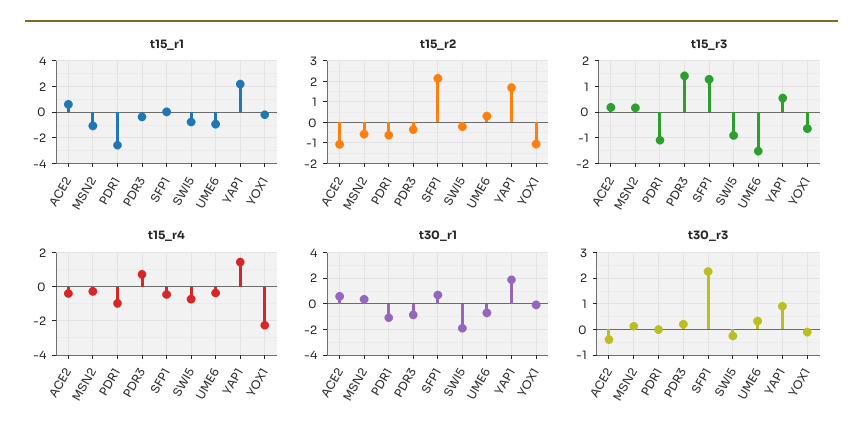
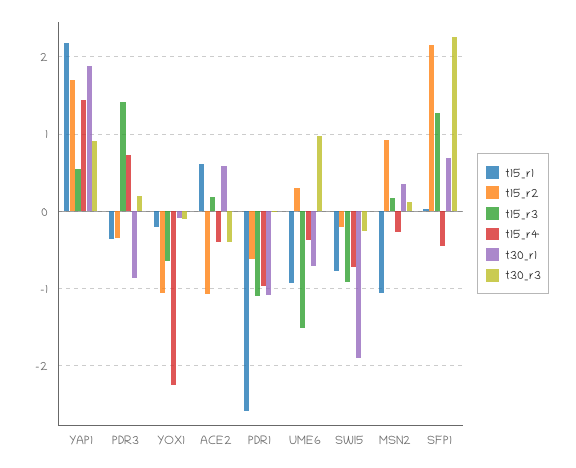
t15_r2, MSN2: -0.5 -> 0.9
t30_r3, UME6: 0.25 -> 1

